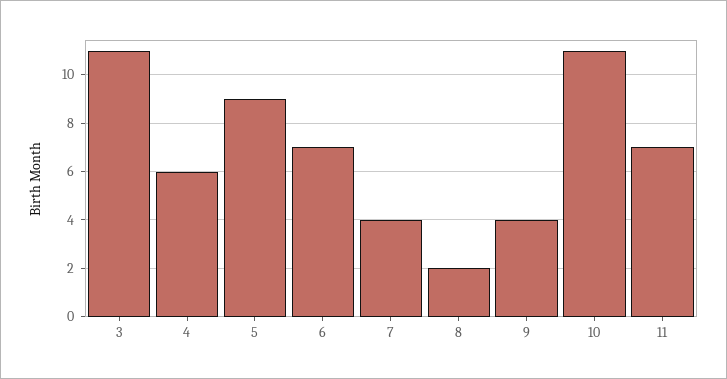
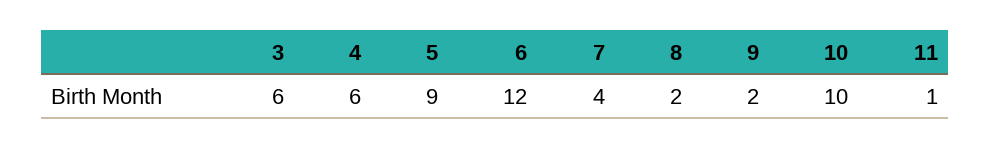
3: 11 -> 6
6: 7 -> 12
9: 4 -> 2
10: 11 -> 10
11: 7 -> 1

